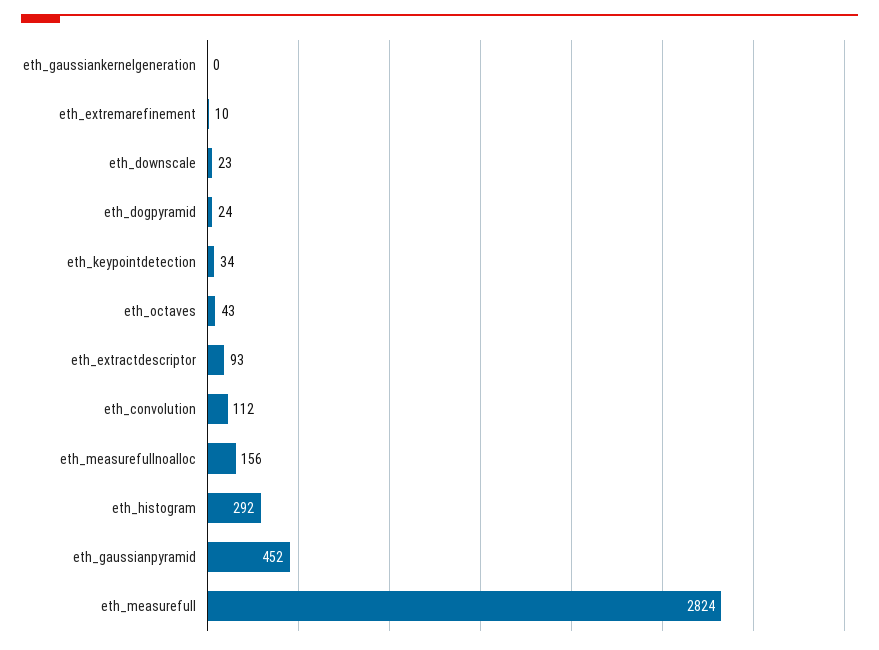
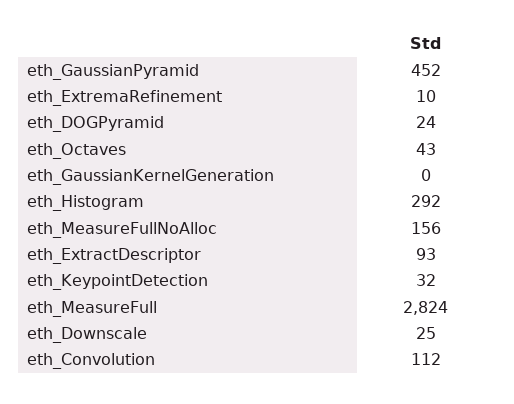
eth_downscale: 23 -> 25
eth_keypointdetection: 34 -> 32

